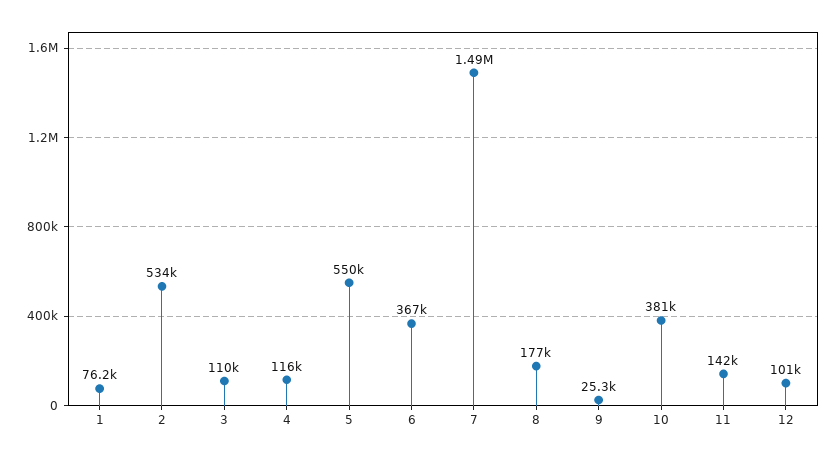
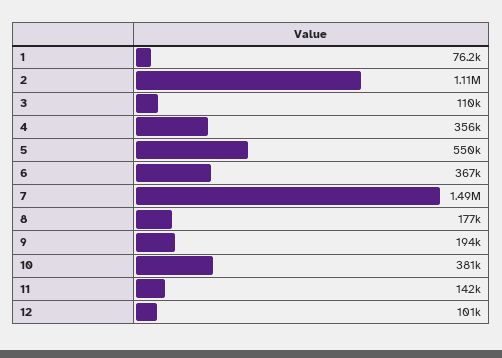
2: 534000 -> 1110000
4: 116000 -> 356000
9: 25300 -> 194000

